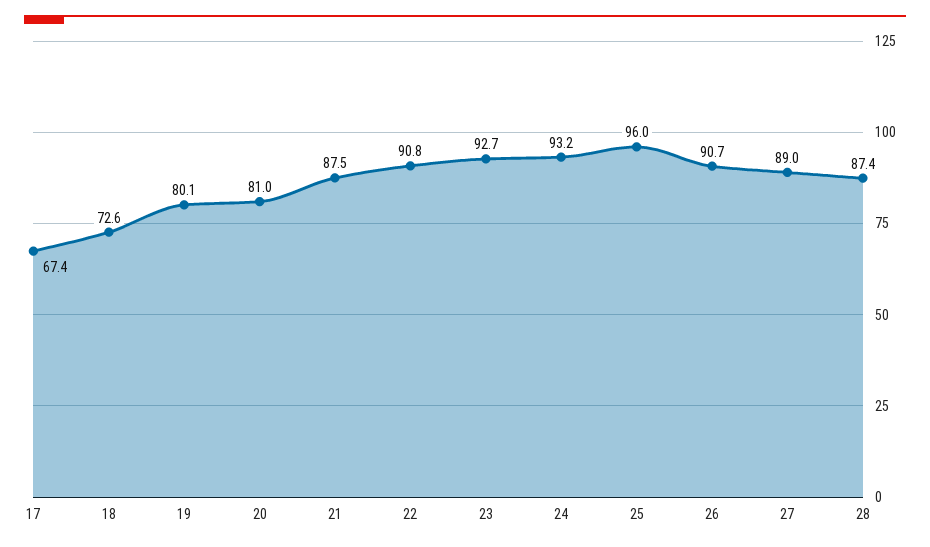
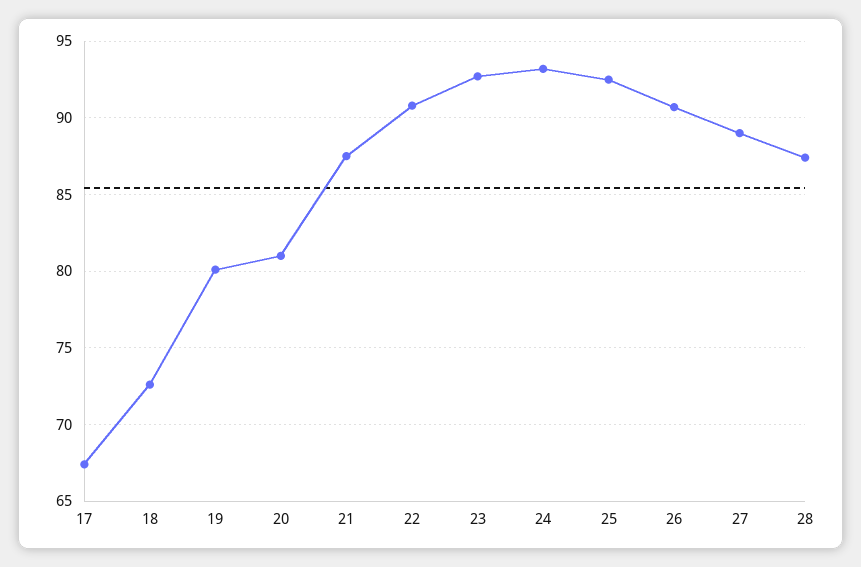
25: 96 -> 92.5

